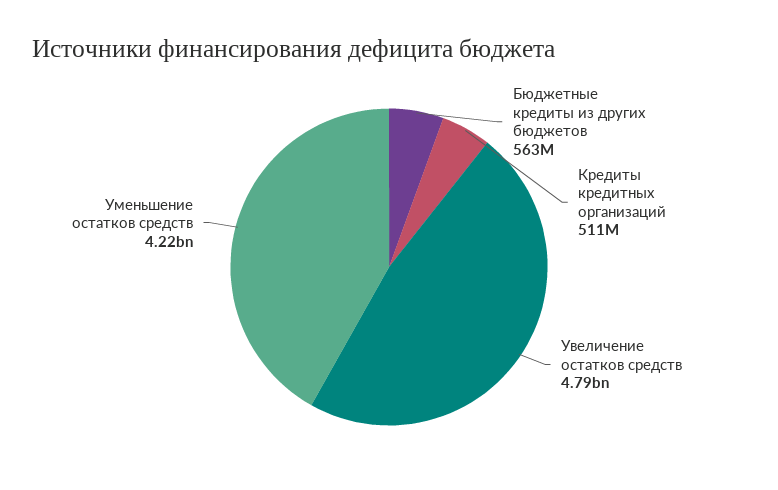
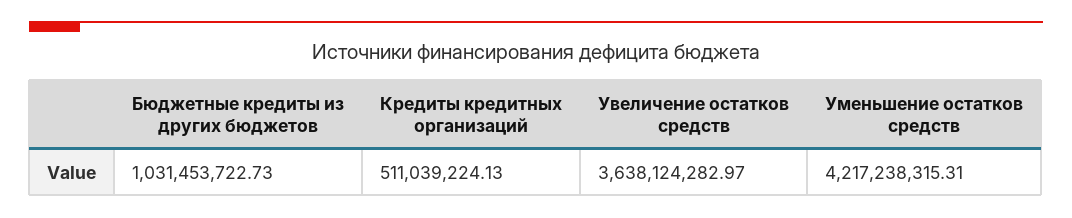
Бюджетные кредиты из других бюджетов: 563000000 -> 1031453722.73
Увеличение остатков средств: 4790000000 -> 3638124282.97

